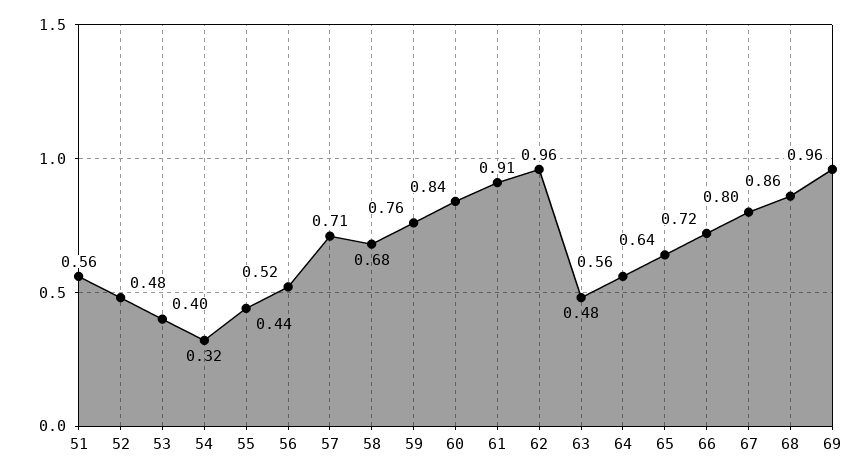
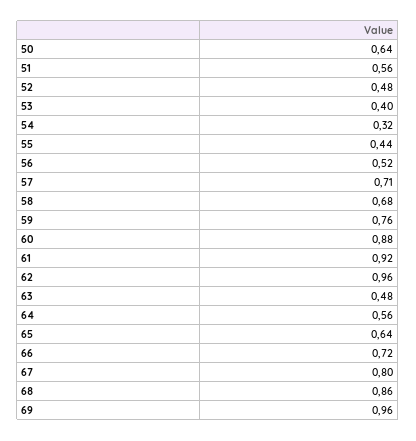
60: 0.84 -> 0.88
61: 0.91 -> 0.92
50: none -> 0.64

